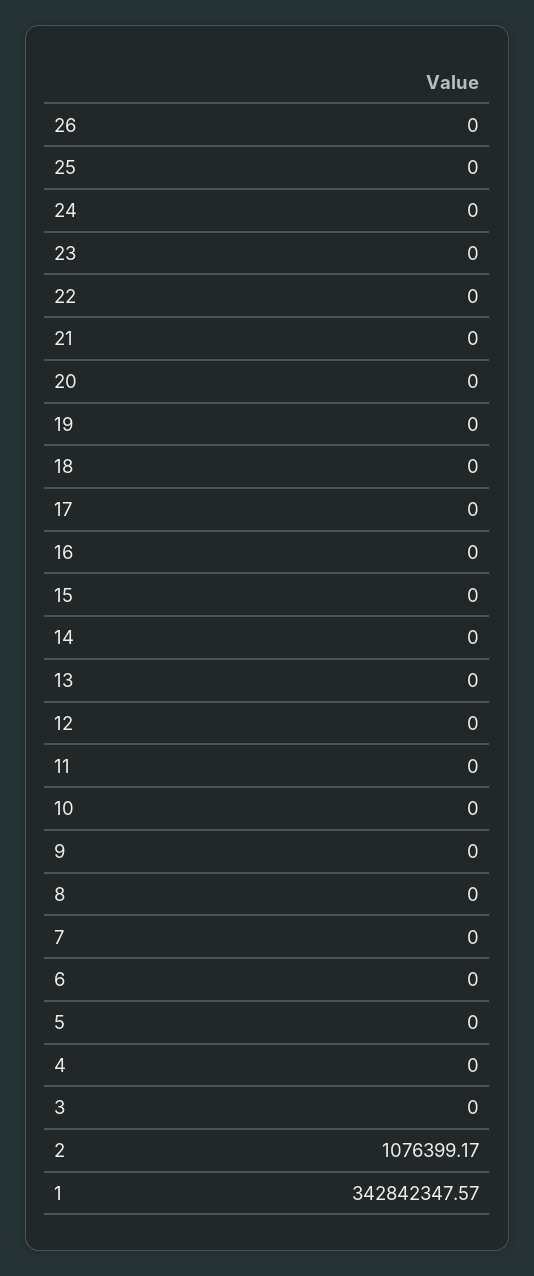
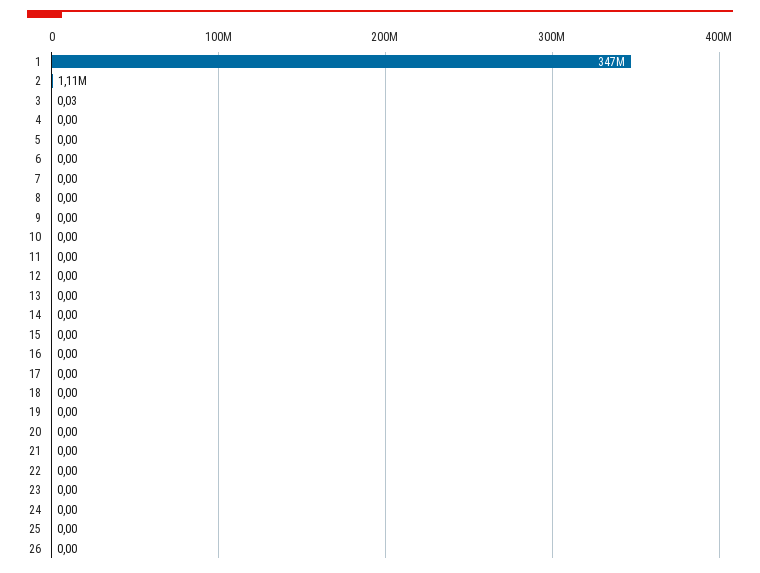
3: 0 -> 0.03
2: 1076399.17 -> 1110000
1: 342842347.57 -> 347000000

